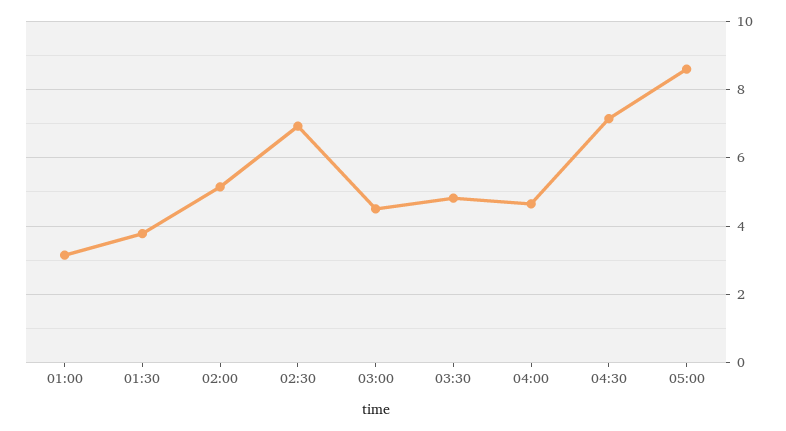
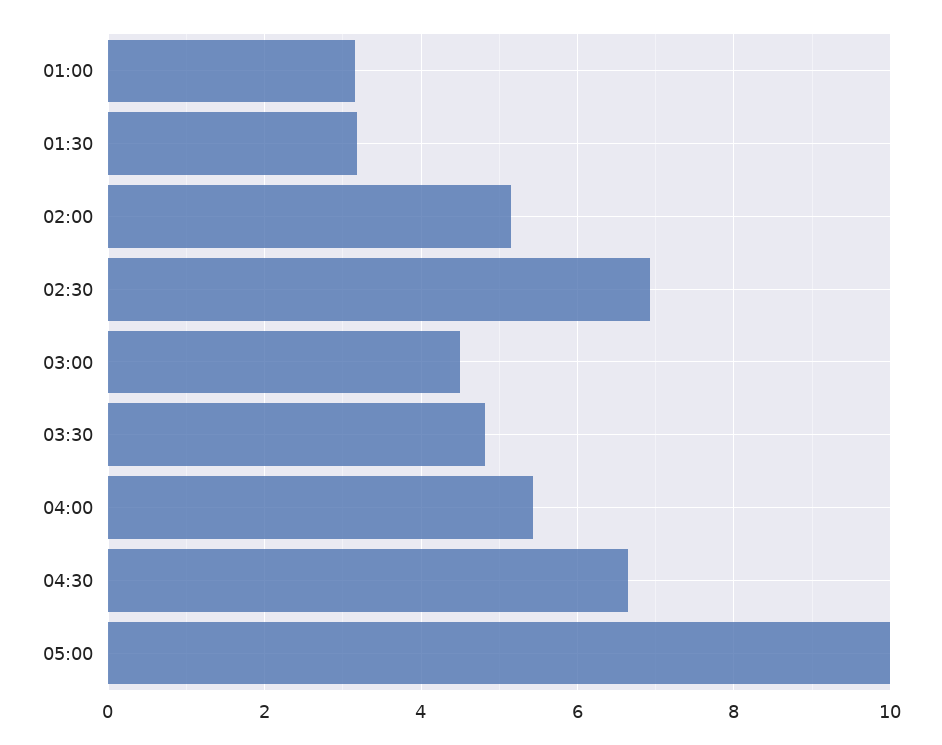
01:30: 3.8 -> 3.2
04:00: 4.6 -> 5.4
04:30: 7.2 -> 6.6
05:00: 8.6 -> 10

